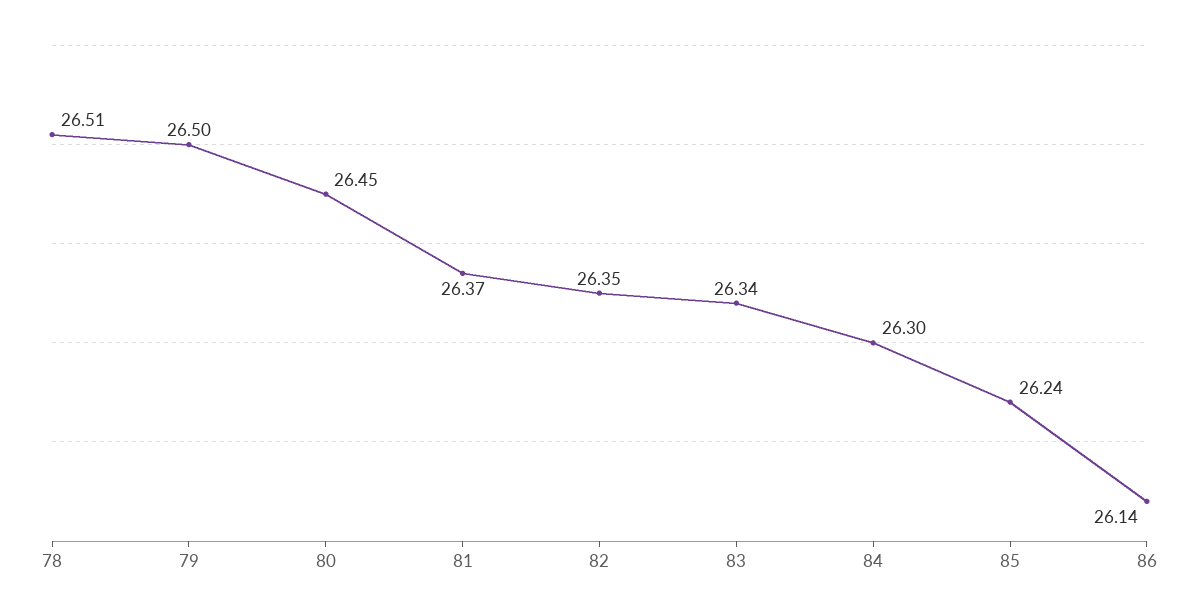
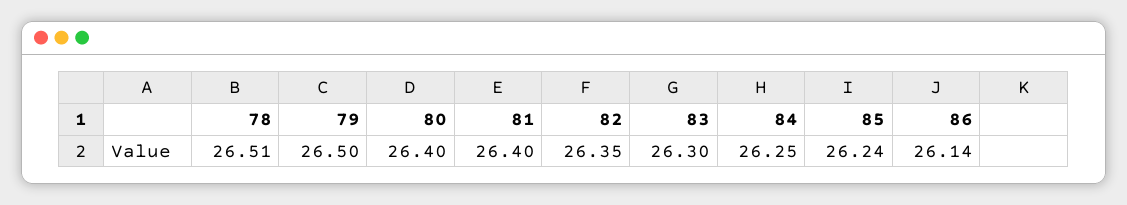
80: 26.45 -> 26.4
81: 26.37 -> 26.4
83: 26.34 -> 26.3
84: 26.3 -> 26.25

